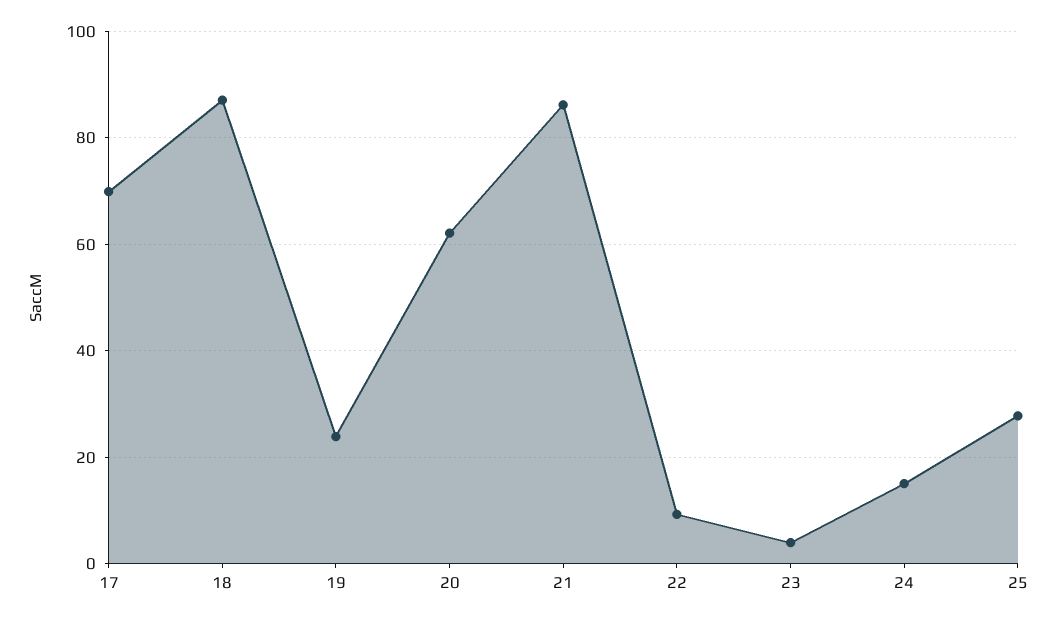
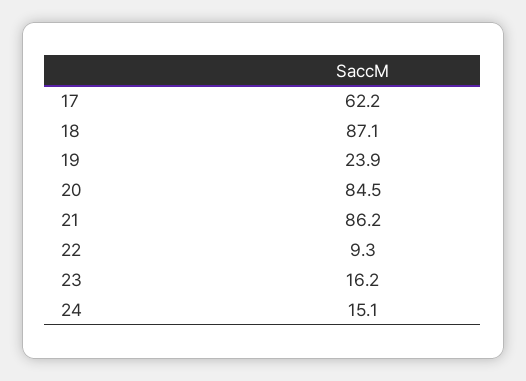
17: 70 -> 62.2
20: 62 -> 84.5
23: 4 -> 16.2
25: 28 -> none

